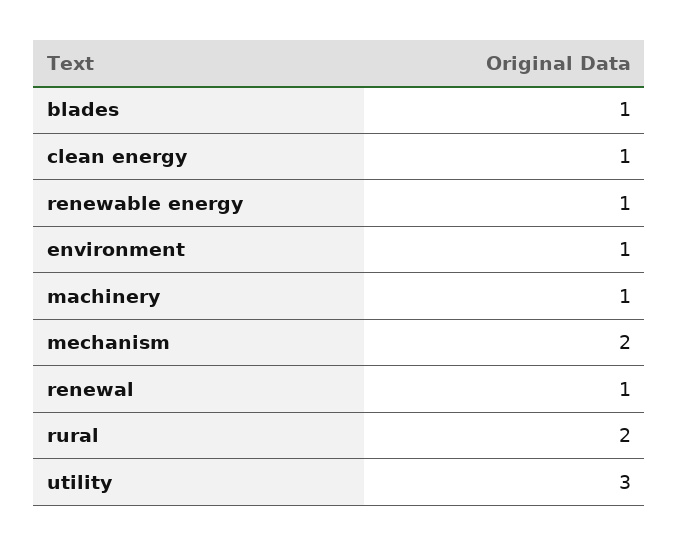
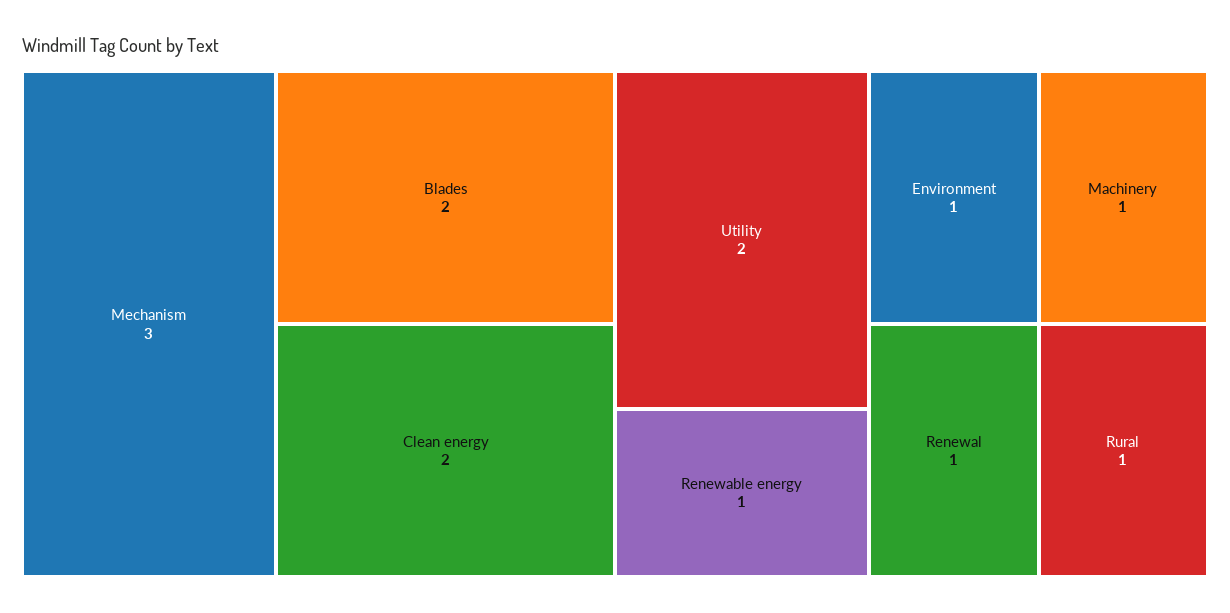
blades: 1 -> 2
clean energy: 1 -> 2
mechanism: 2 -> 3
rural: 2 -> 1
utility: 3 -> 2

